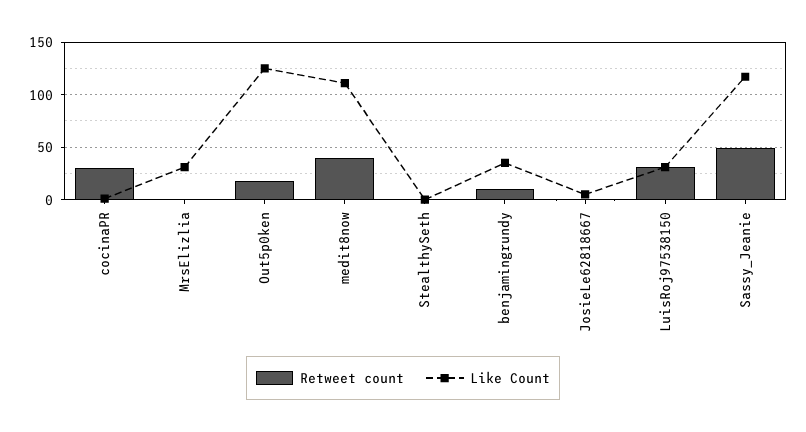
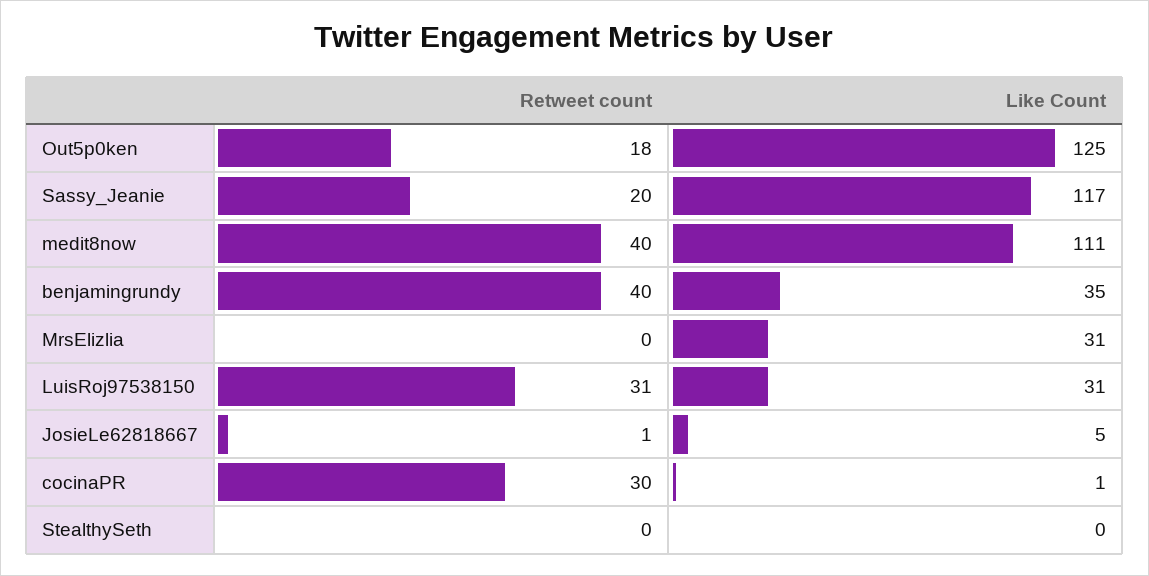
Retweet count, benjamingrundy: 10 -> 40
Retweet count, Sassy_Jeanie: 50 -> 20

